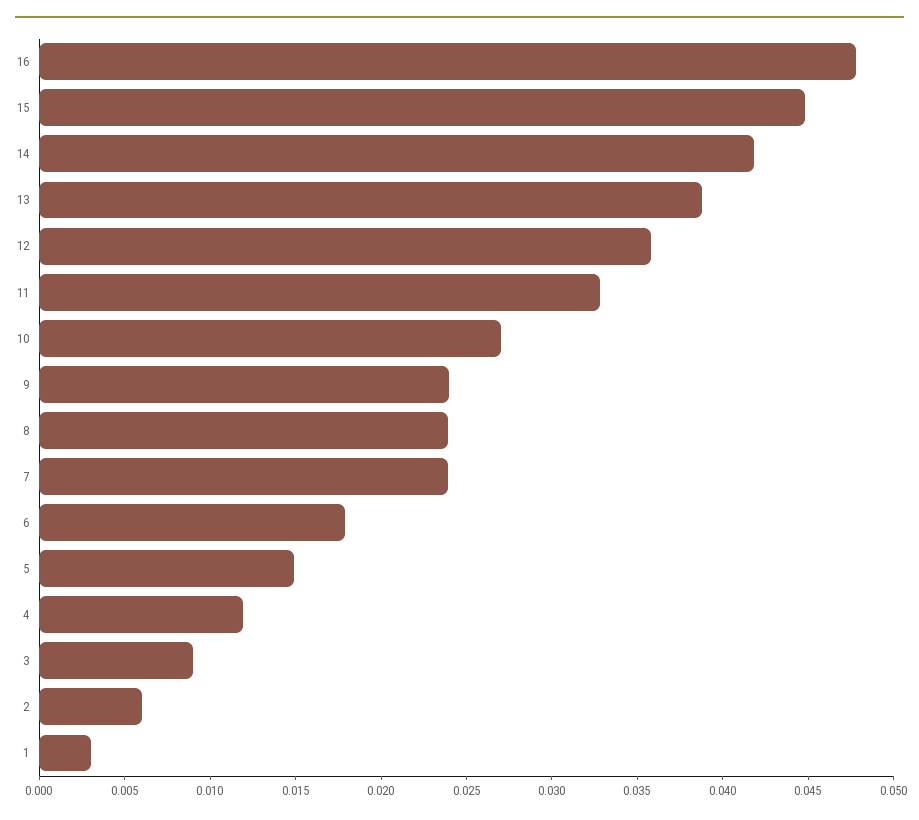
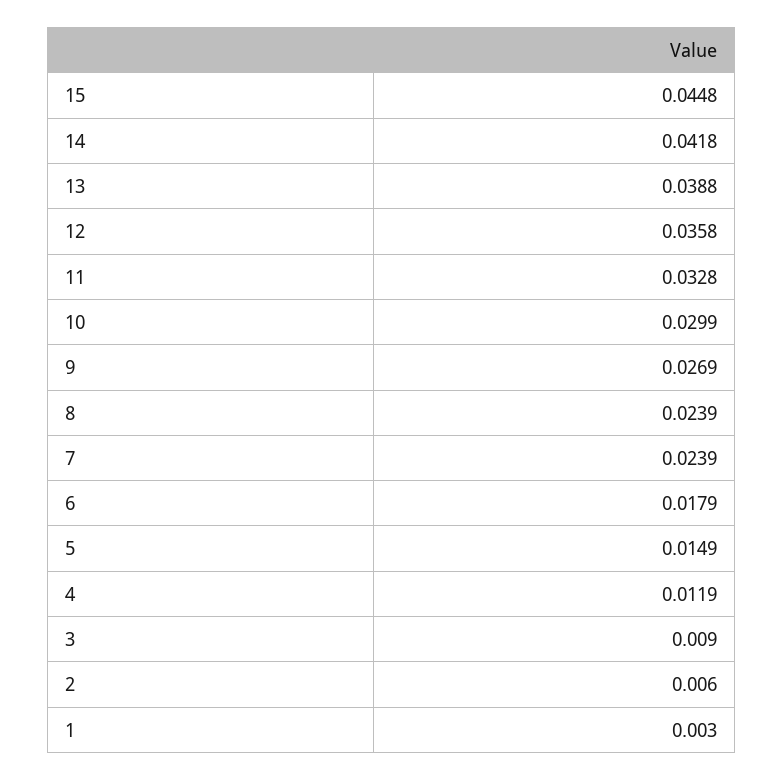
16: 0.048 -> none
10: 0.027 -> 0.0299
9: 0.024 -> 0.0269

